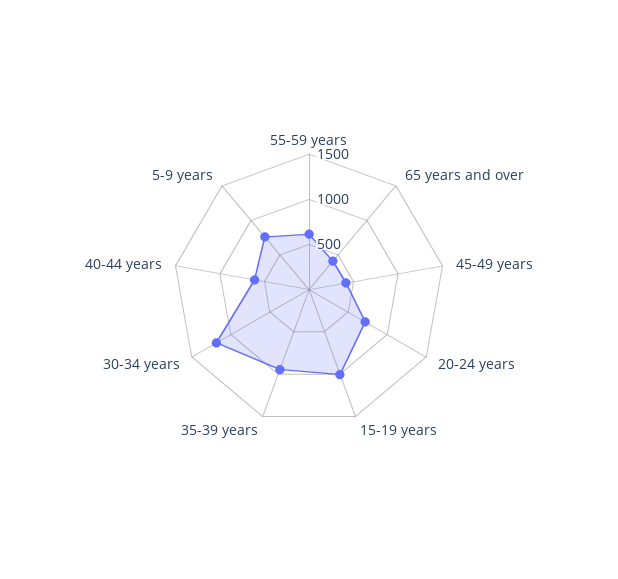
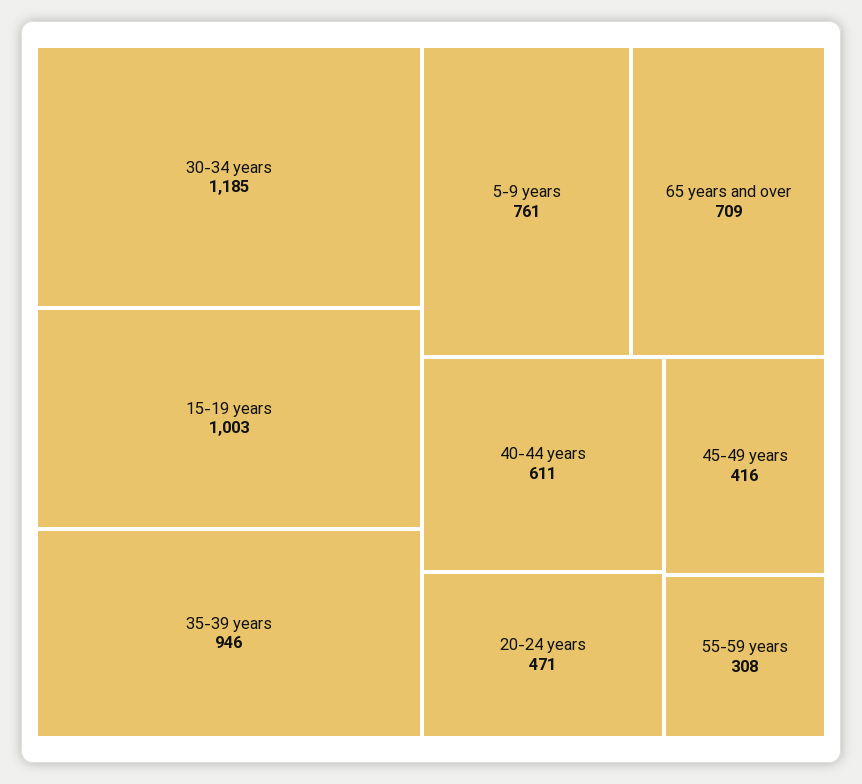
55-59 years: 600 -> 308
65 years and over: 400 -> 709
20-24 years: 700 -> 471

